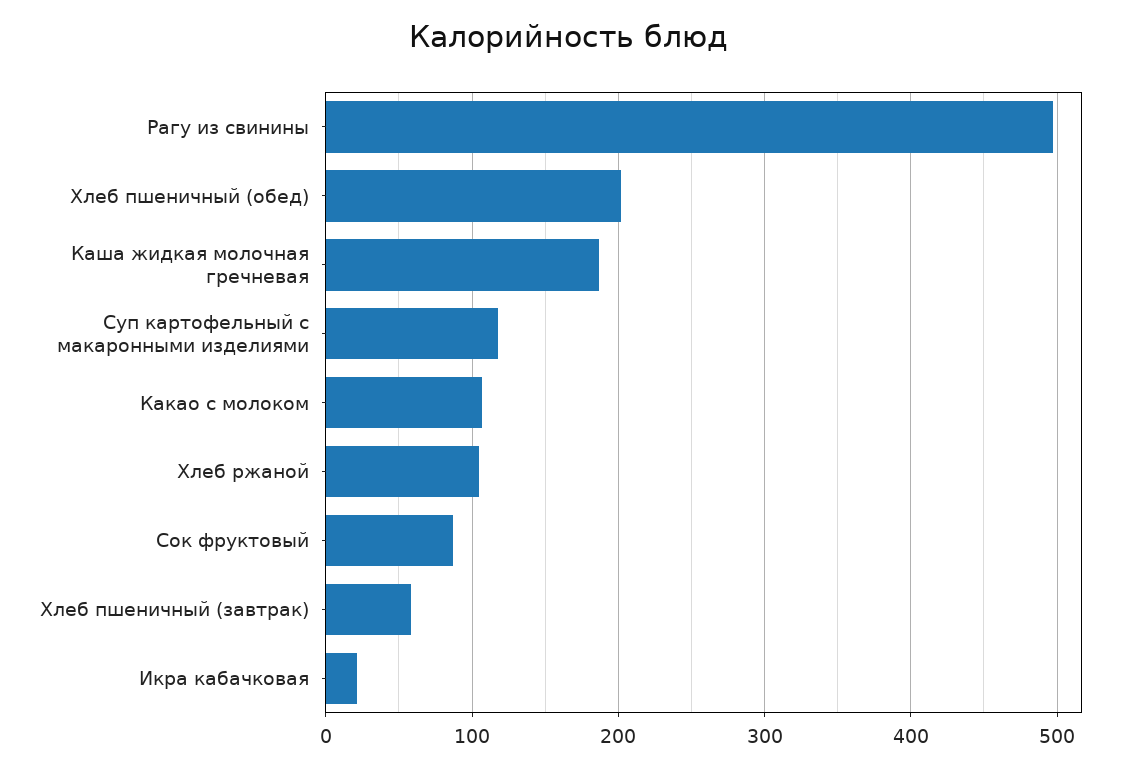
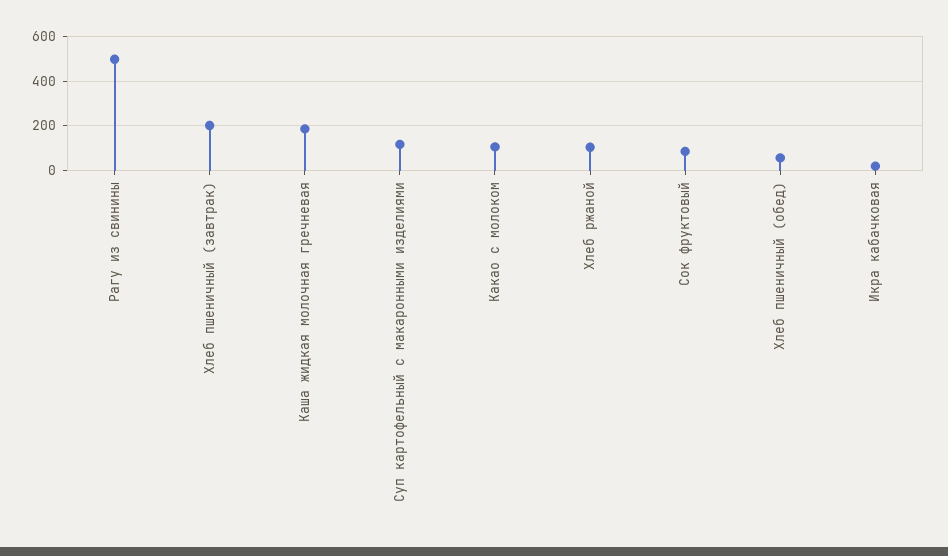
Хлеб пшеничный (обед): 200 -> 50
Хлеб пшеничный (завтрак): 60 -> 200

